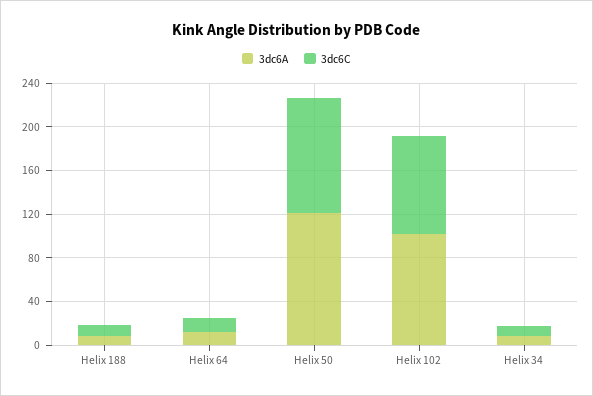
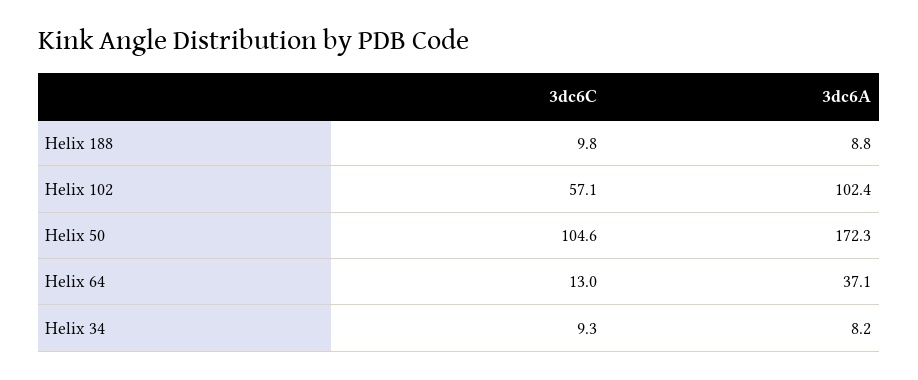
3dc6A, Helix 64: 10 -> 37.1
3dc6A, Helix 50: 120 -> 172.3
3dc6C, Helix 102: 90 -> 57.1

